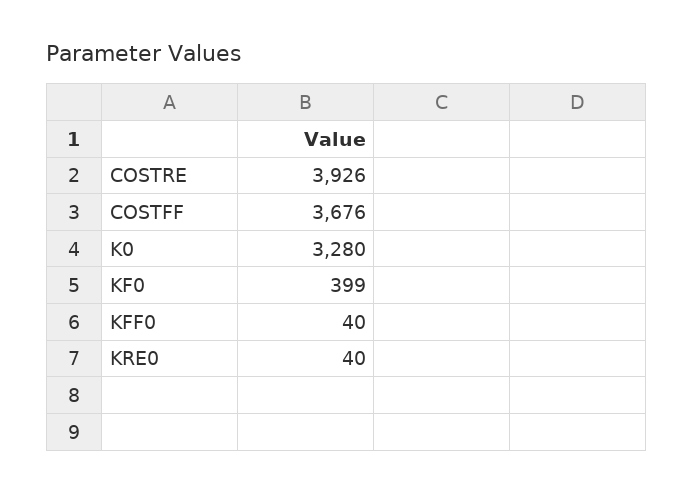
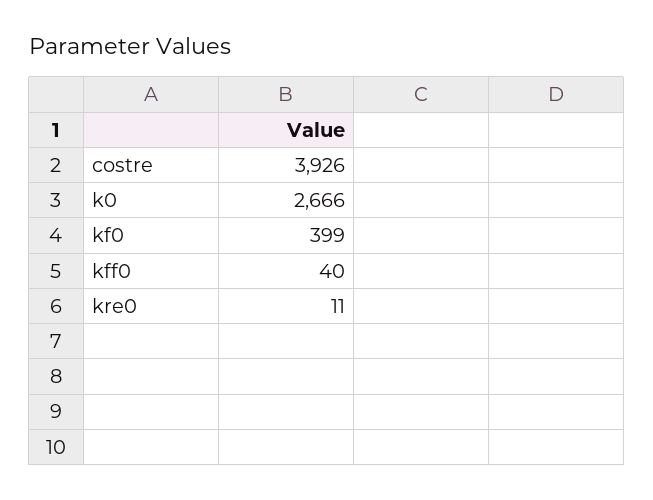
COSTFF: 3676 -> none
K0: 3280 -> 2666
KRE0: 40 -> 11

